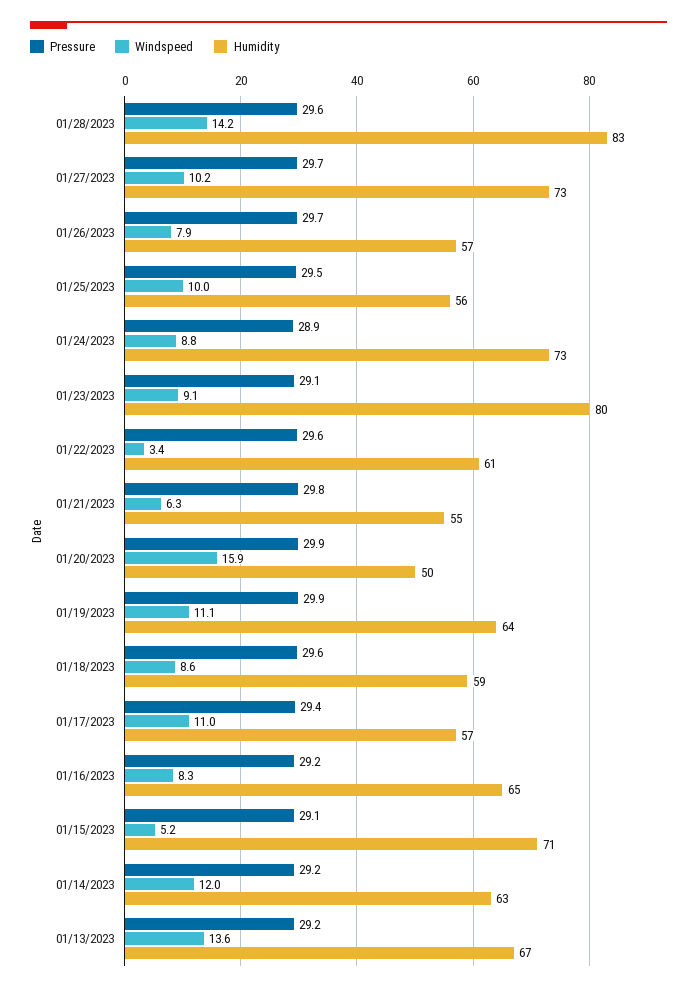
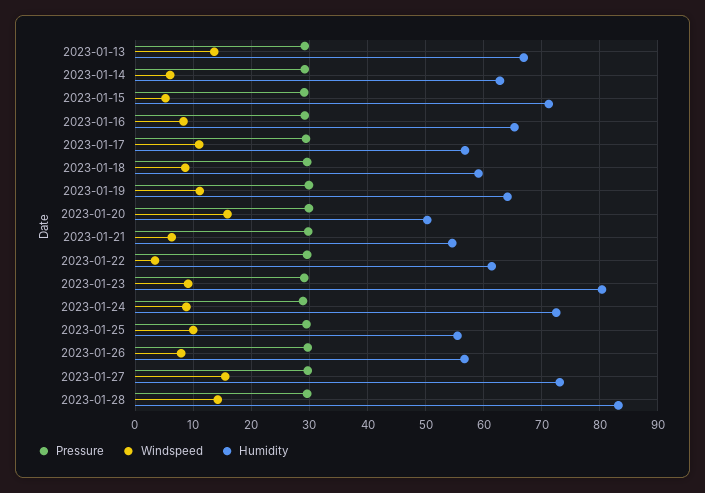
Windspeed, 01/27/2023: 10.2 -> 16
Windspeed, 01/14/2023: 12 -> 6

